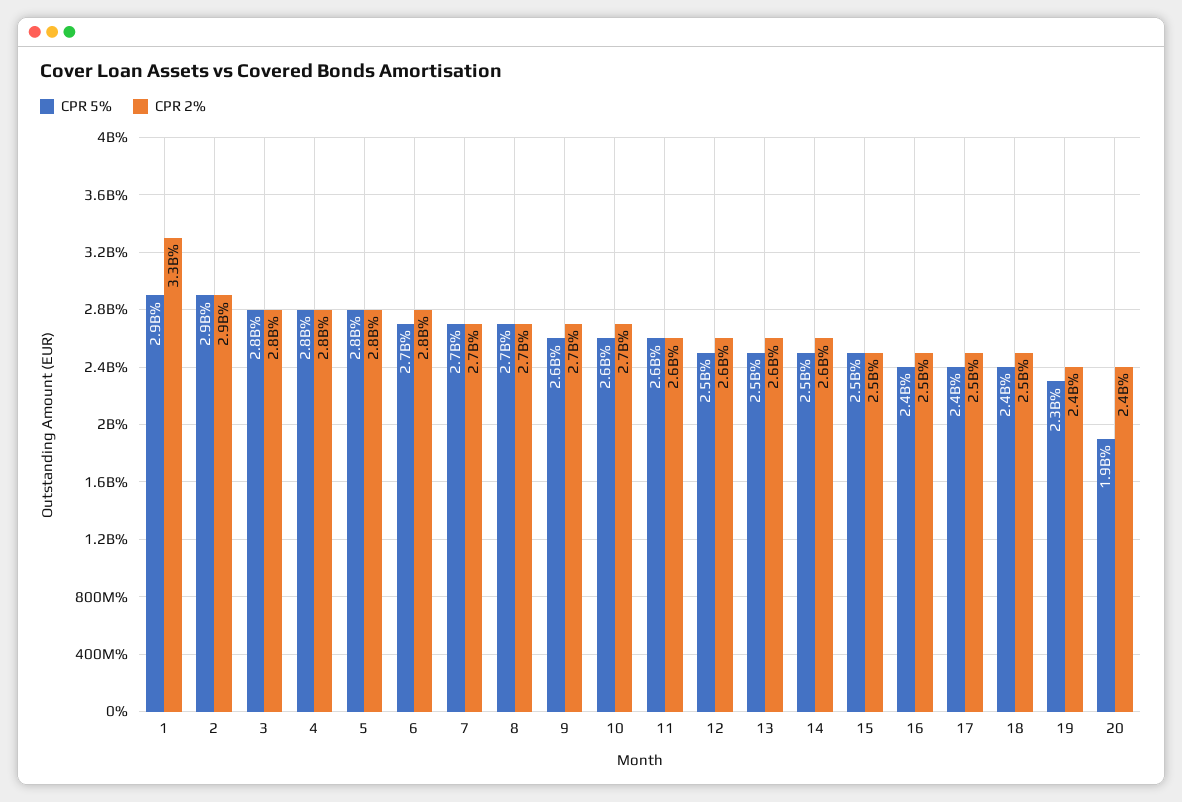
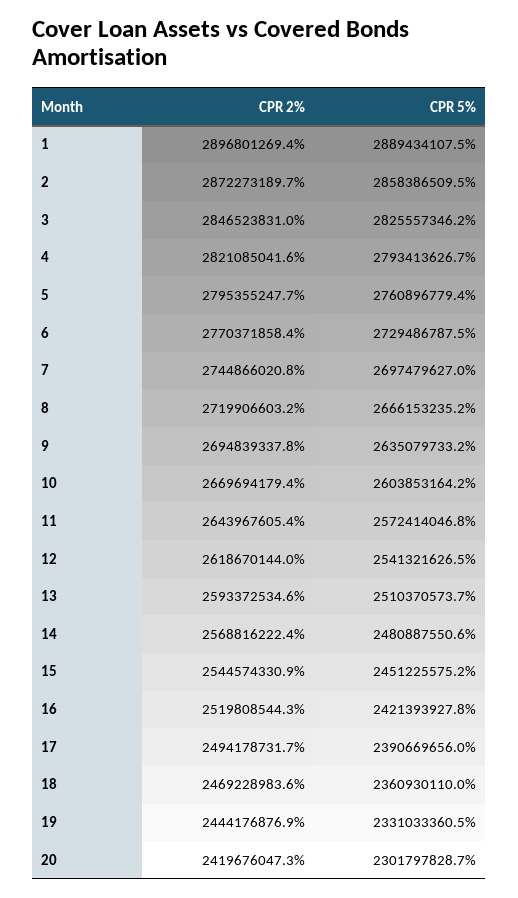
CPR 2%, 1: 3300000000 -> 2896801269.4
CPR 5%, 20: 1900000000 -> 2301797828.7

